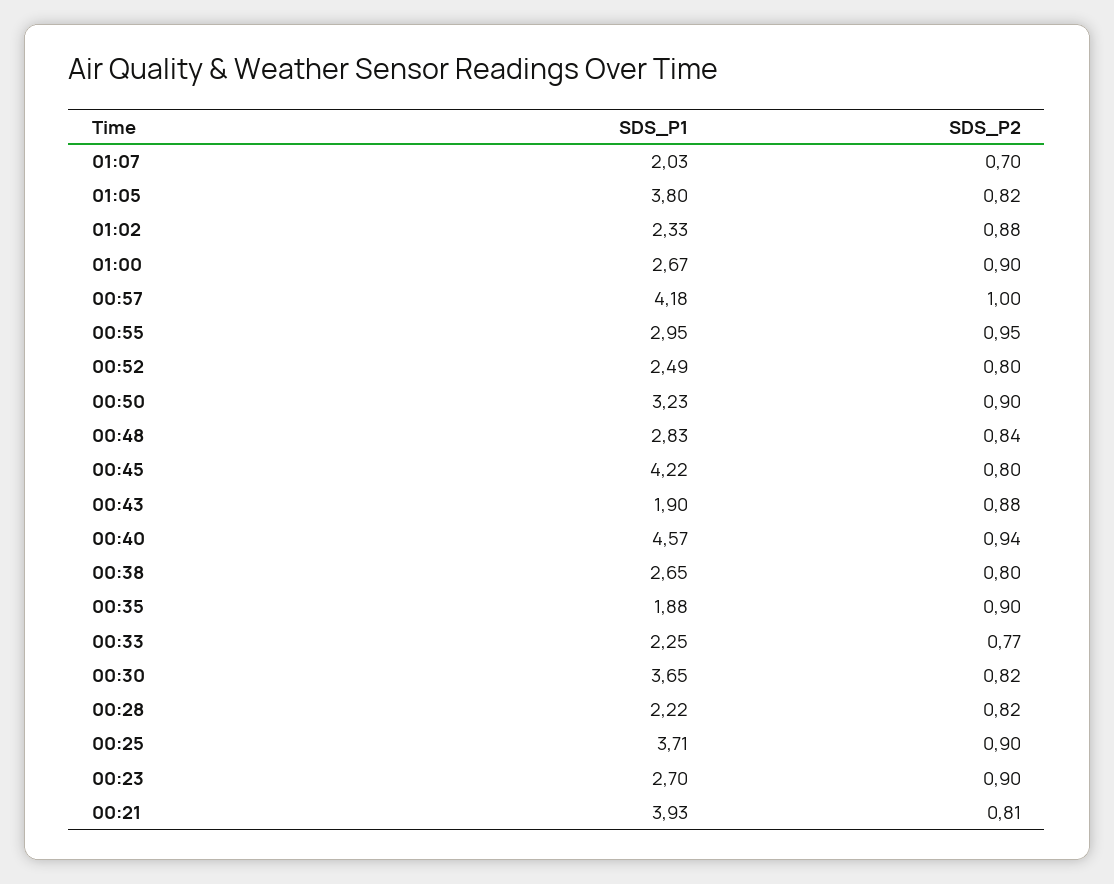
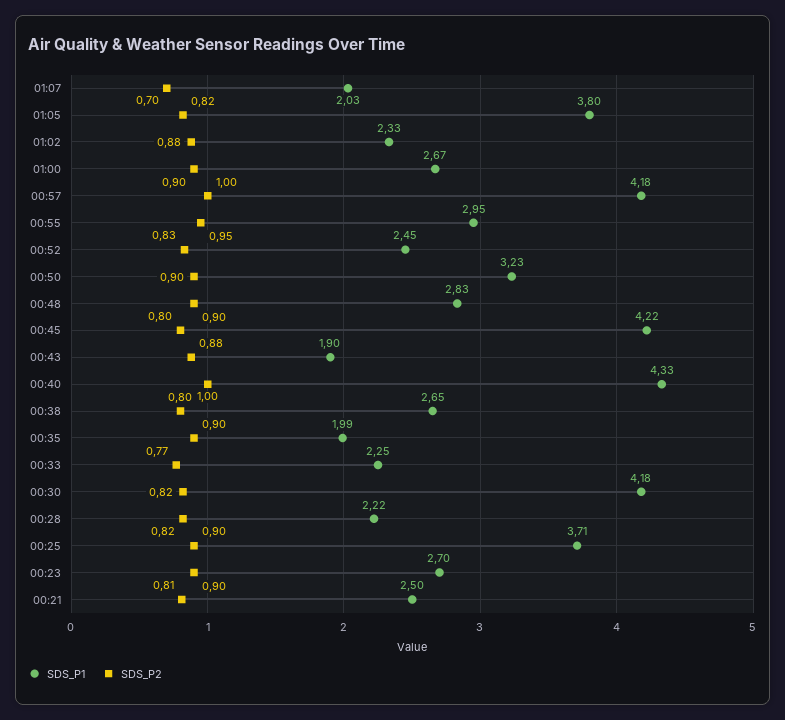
SDS_P1, 00:52: 2.49 -> 2.45
SDS_P2, 00:52: 0.8 -> 0.83
SDS_P2, 00:48: 0.84 -> 0.9
SDS_P1, 00:40: 4.57 -> 4.33
SDS_P2, 00:40: 0.94 -> 1
SDS_P1, 00:35: 1.88 -> 1.99
SDS_P1, 00:30: 3.65 -> 4.18
SDS_P1, 00:21: 3.93 -> 2.5

